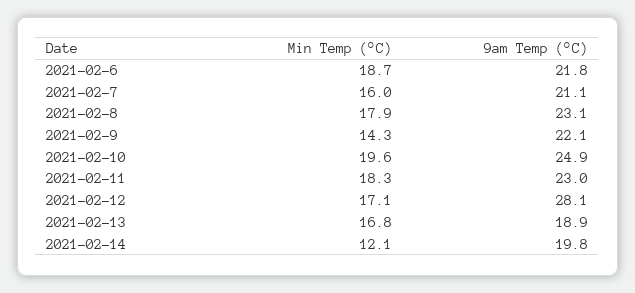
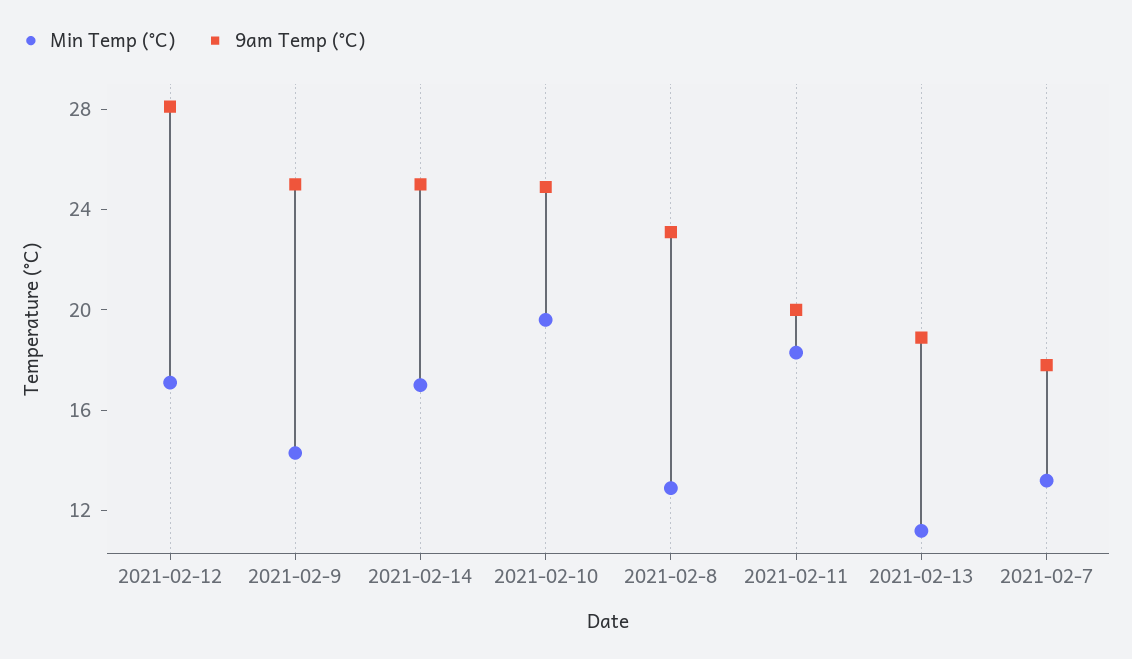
Min Temp (°C), 2021-02-6: 18.7 -> none
9am Temp (°C), 2021-02-6: 21.8 -> none
Min Temp (°C), 2021-02-7: 16 -> 13
9am Temp (°C), 2021-02-7: 21.1 -> 18
Min Temp (°C), 2021-02-8: 17.9 -> 13
9am Temp (°C), 2021-02-9: 22.1 -> 25
9am Temp (°C), 2021-02-11: 23 -> 20
Min Temp (°C), 2021-02-13: 16.8 -> 11
Min Temp (°C), 2021-02-14: 12.1 -> 17
9am Temp (°C), 2021-02-14: 19.8 -> 25

